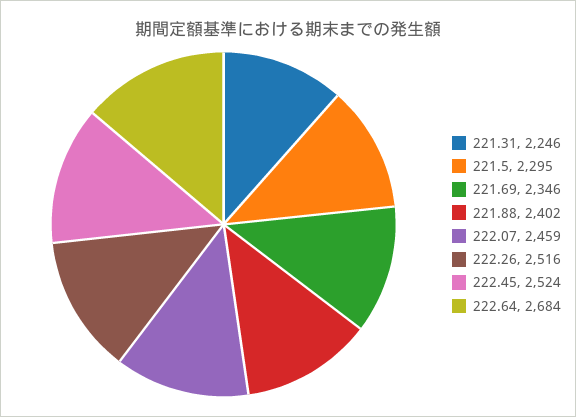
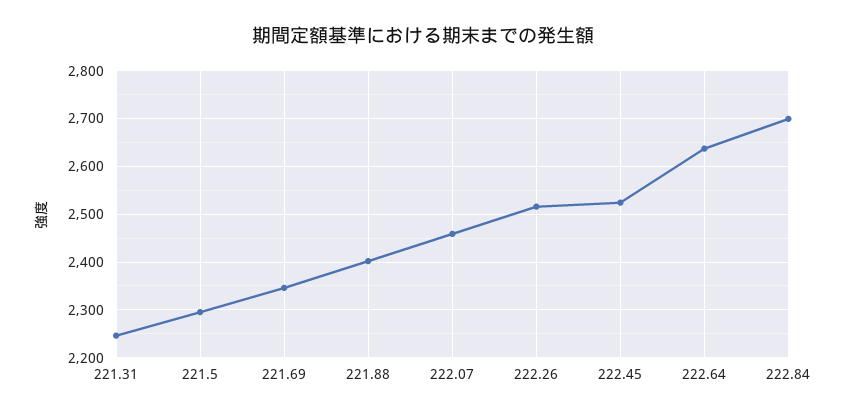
222.64: 2684 -> 2640
222.84: none -> 2700

